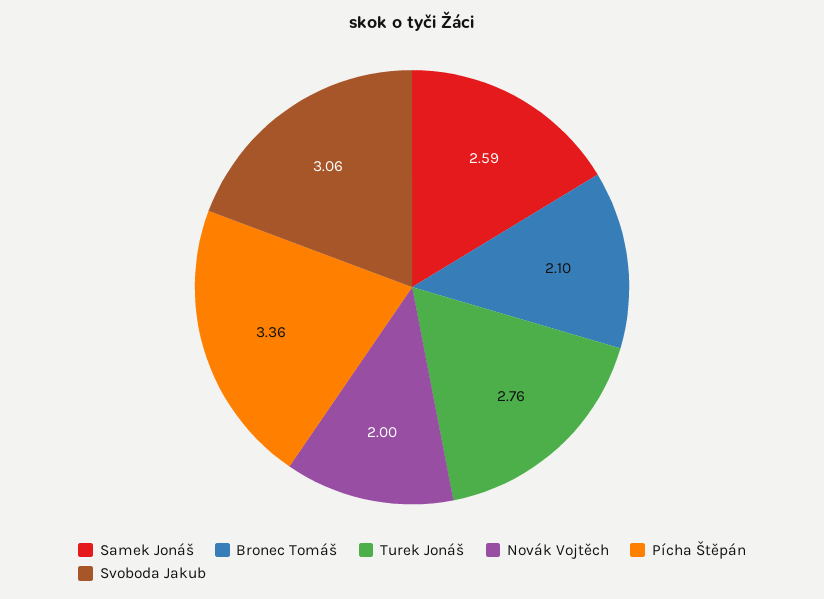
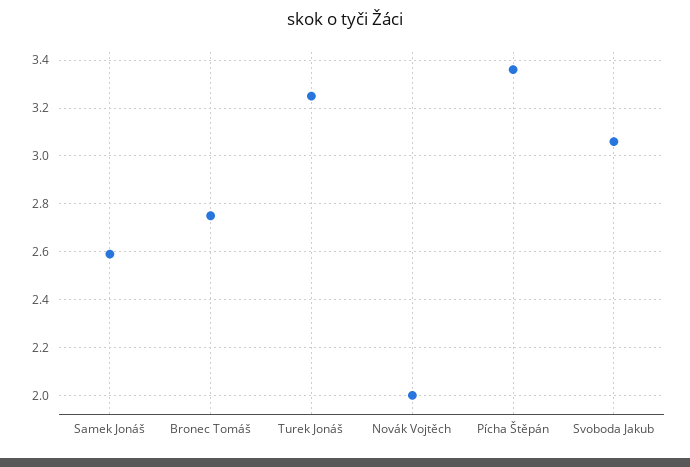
Bronec Tomáš: 2.1 -> 2.75
Turek Jonáš: 2.76 -> 3.25

